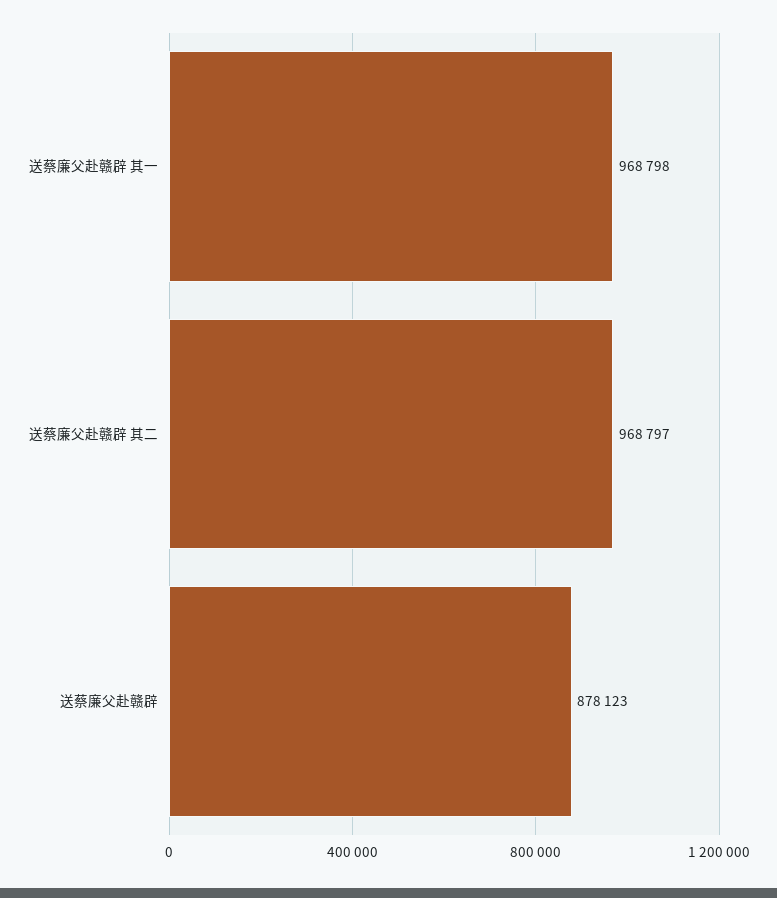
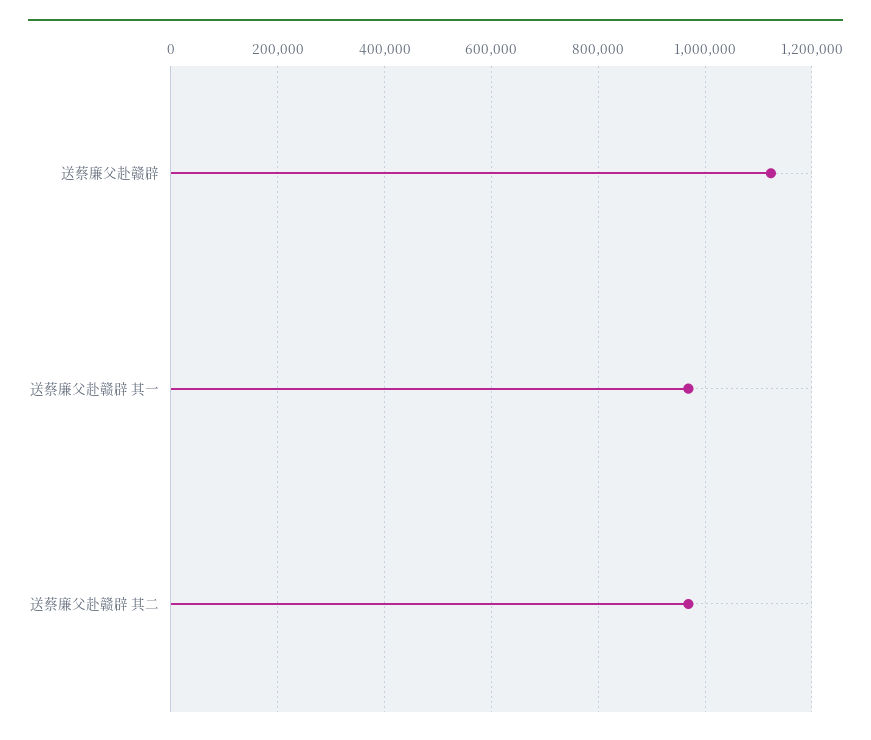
送蔡廉父赴赣辟: 878123 -> 1120000

